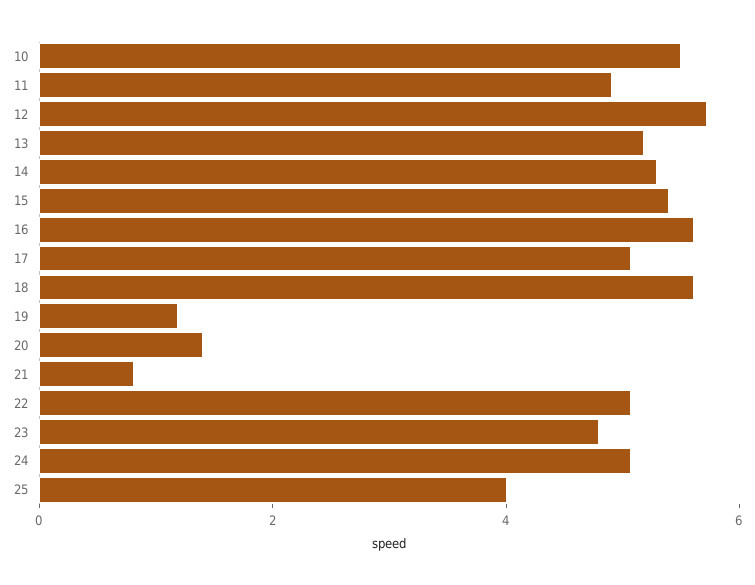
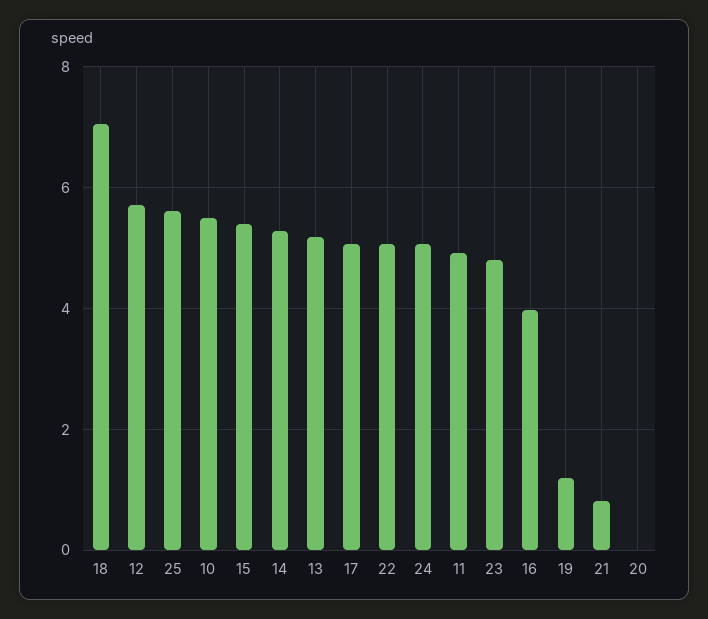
16: 5.5 -> 4
18: 5.5 -> 7
20: 1.5 -> 0
25: 4 -> 5.6

